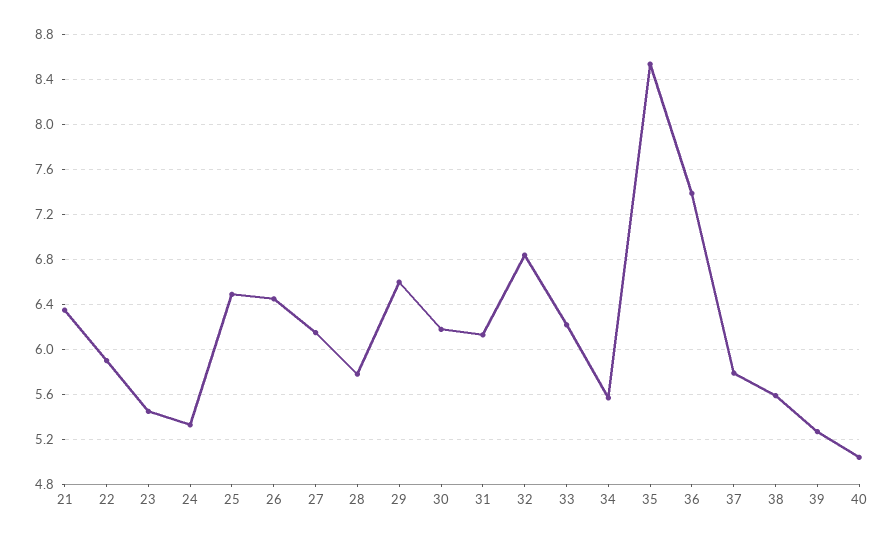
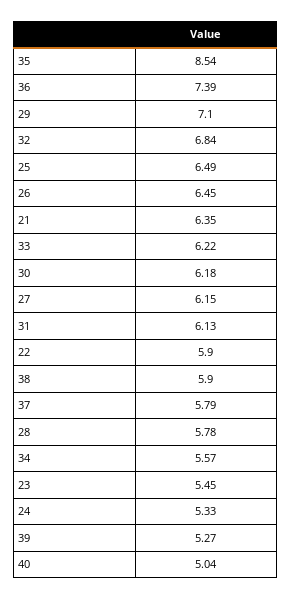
29: 6.6 -> 7.1
38: 5.6 -> 5.9

